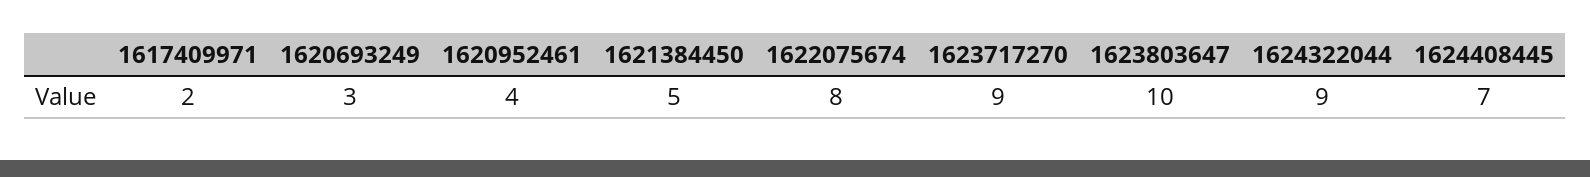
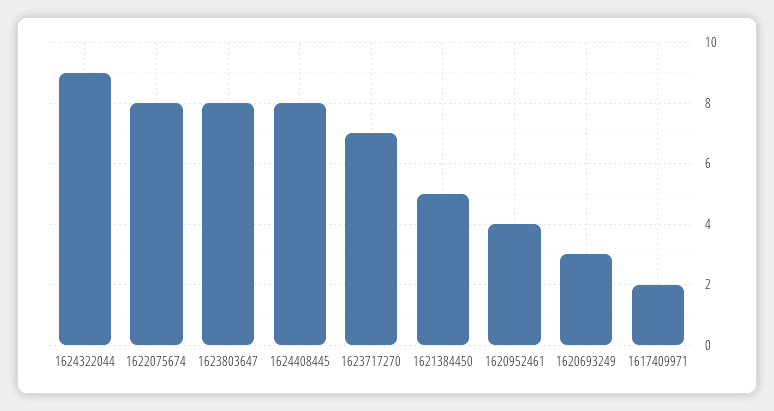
1623717270: 9 -> 7
1623803647: 10 -> 8
1624408445: 7 -> 8

